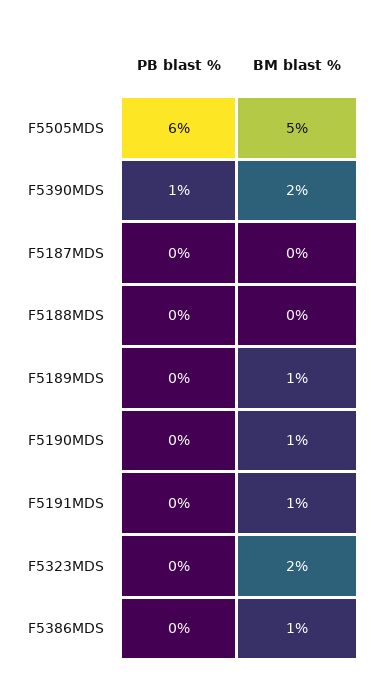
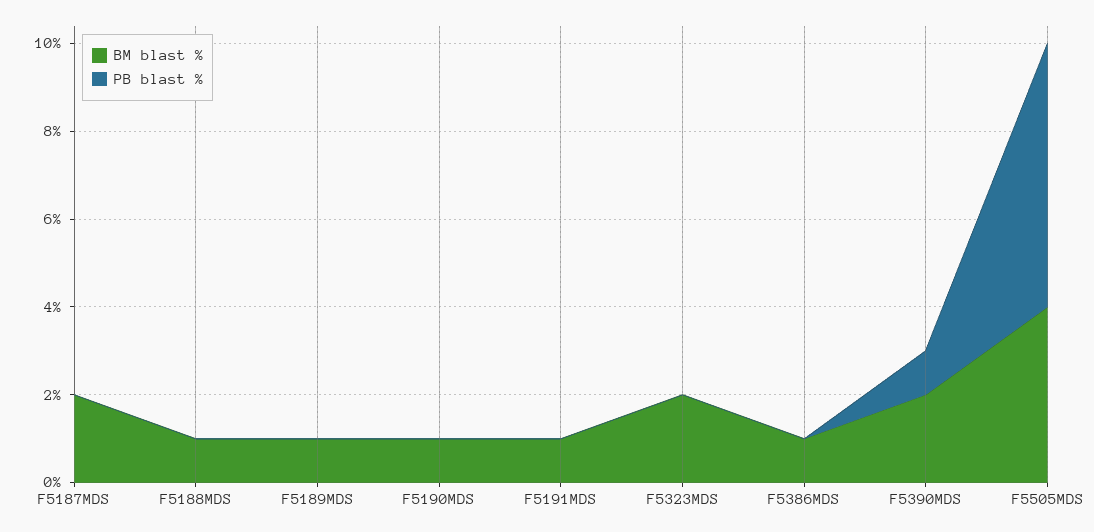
BM blast %, F5505MDS: 5 -> 4
BM blast %, F5187MDS: 0 -> 2
BM blast %, F5188MDS: 0 -> 1

